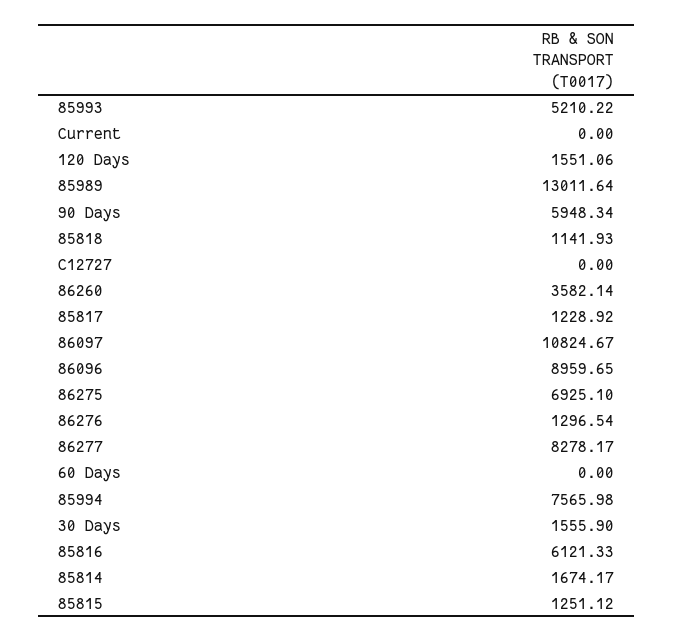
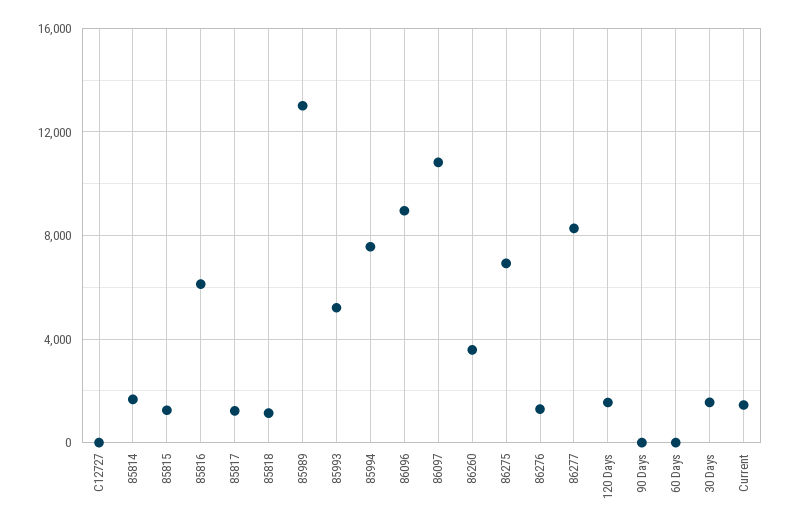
Current: 0 -> 1500
90 Days: 5948.34 -> 0

